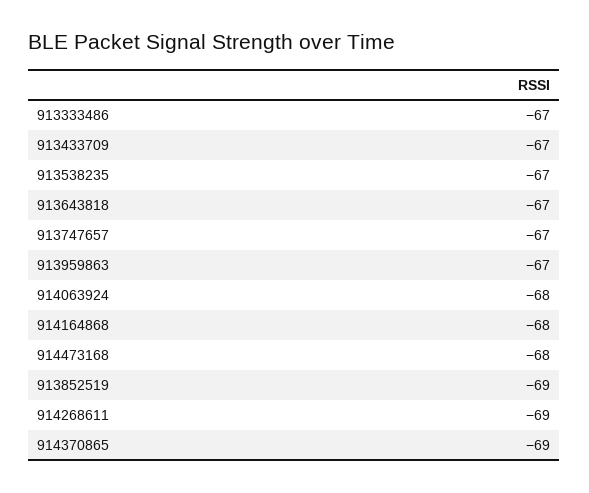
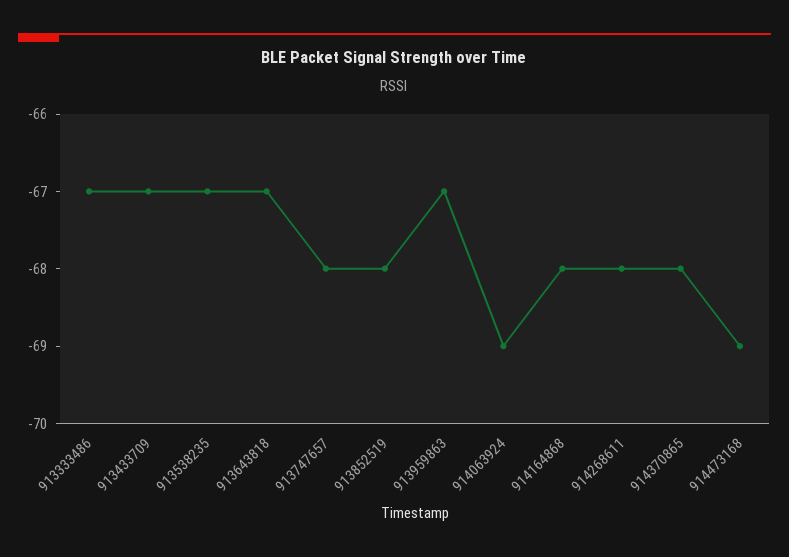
913747657: -67 -> -68
914063924: -68 -> -69
914473168: -68 -> -69
913852519: -69 -> -68
914268611: -69 -> -68
914370865: -69 -> -68

